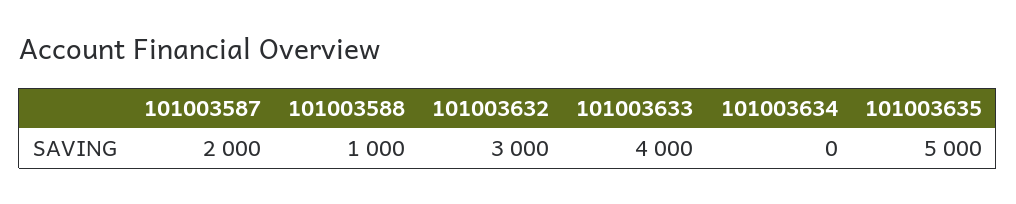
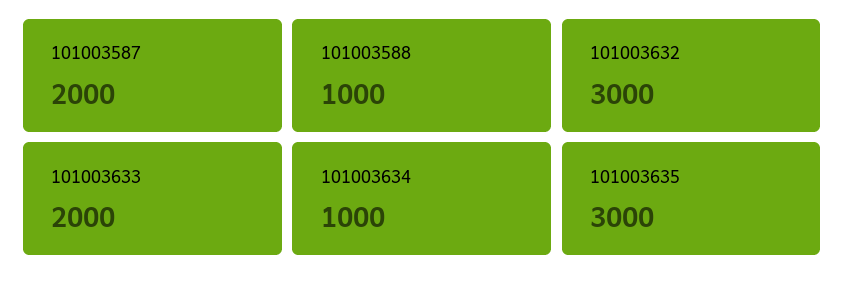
101003633: 4000 -> 2000
101003634: 0 -> 1000
101003635: 5000 -> 3000

